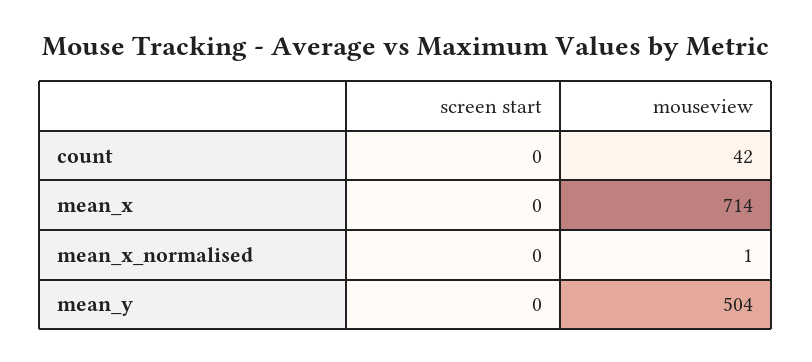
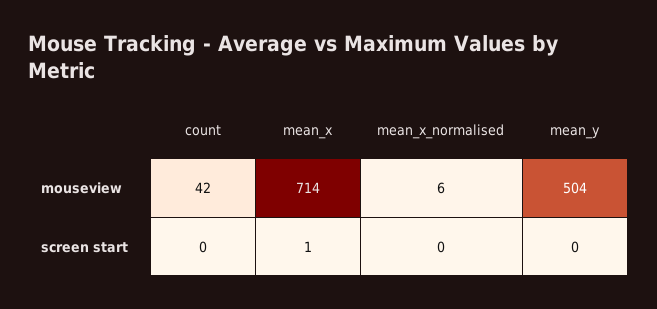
screen start, mean_x: 0 -> 1
mouseview, mean_x_normalised: 1 -> 6

